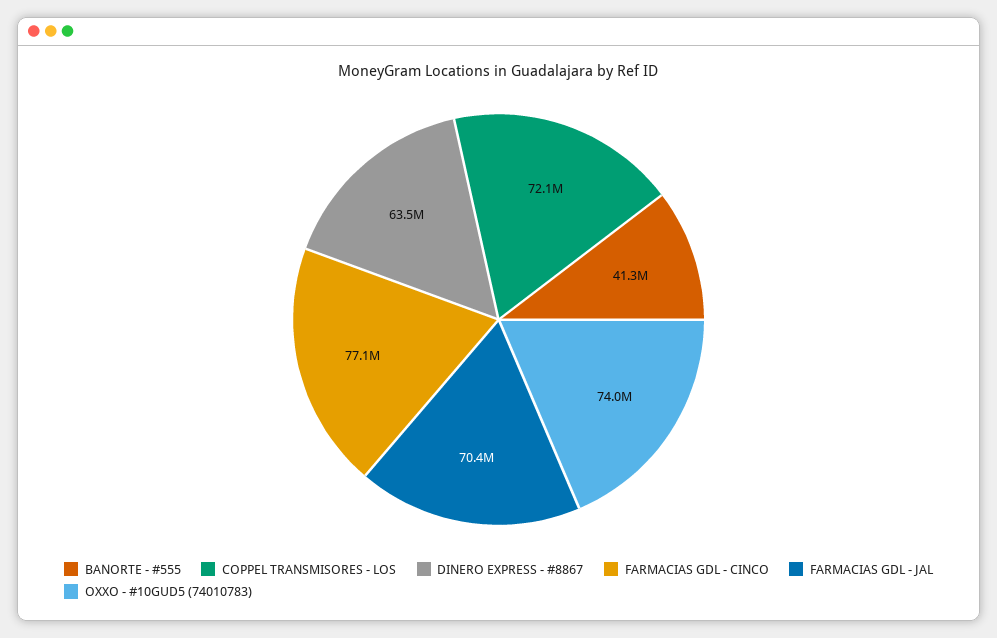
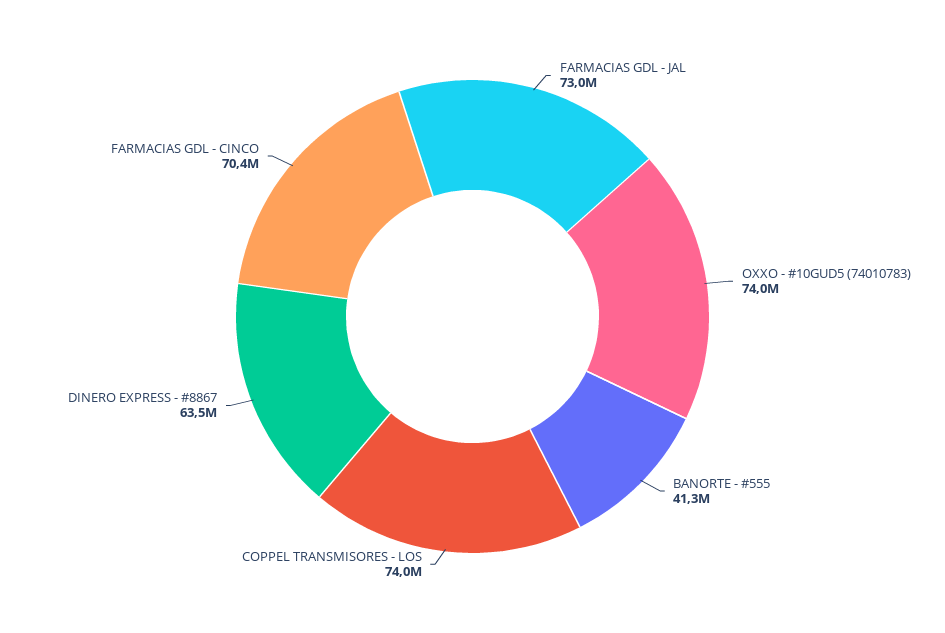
COPPEL TRANSMISORES - LOS: 72100000 -> 74000000
FARMACIAS GDL - CINCO: 77100000 -> 70400000
FARMACIAS GDL - JAL: 70400000 -> 73000000

